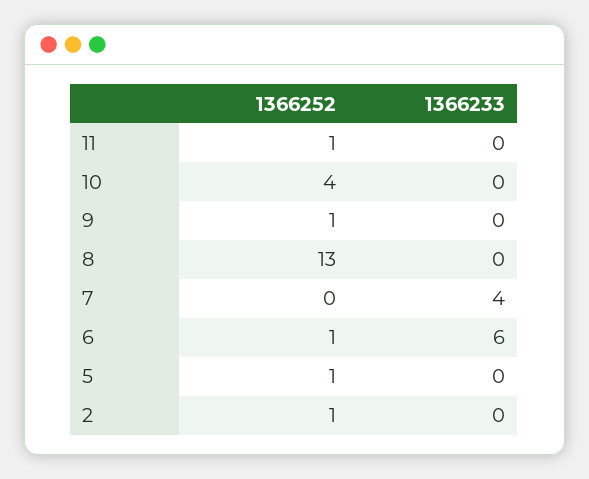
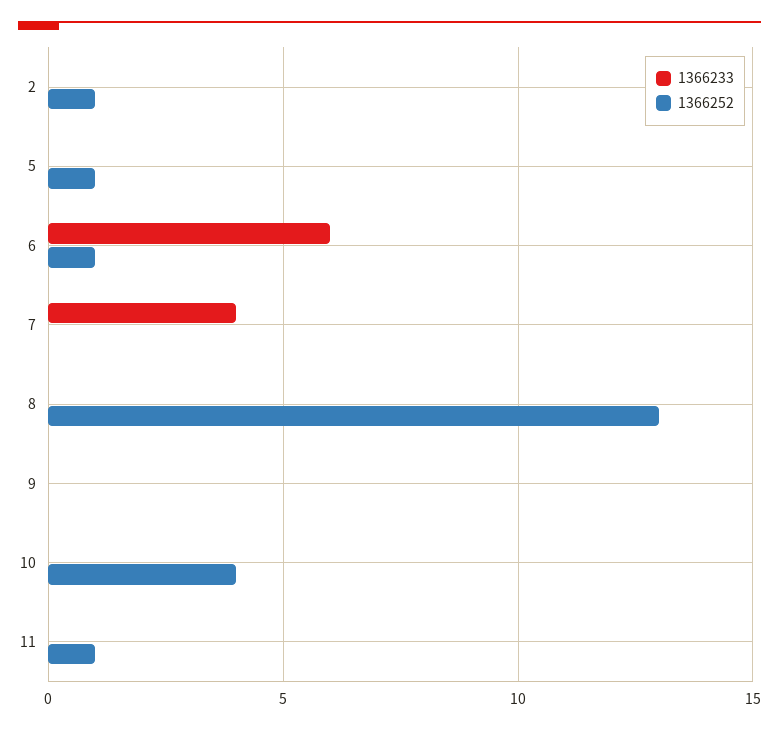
1366252, 9: 1 -> 0

